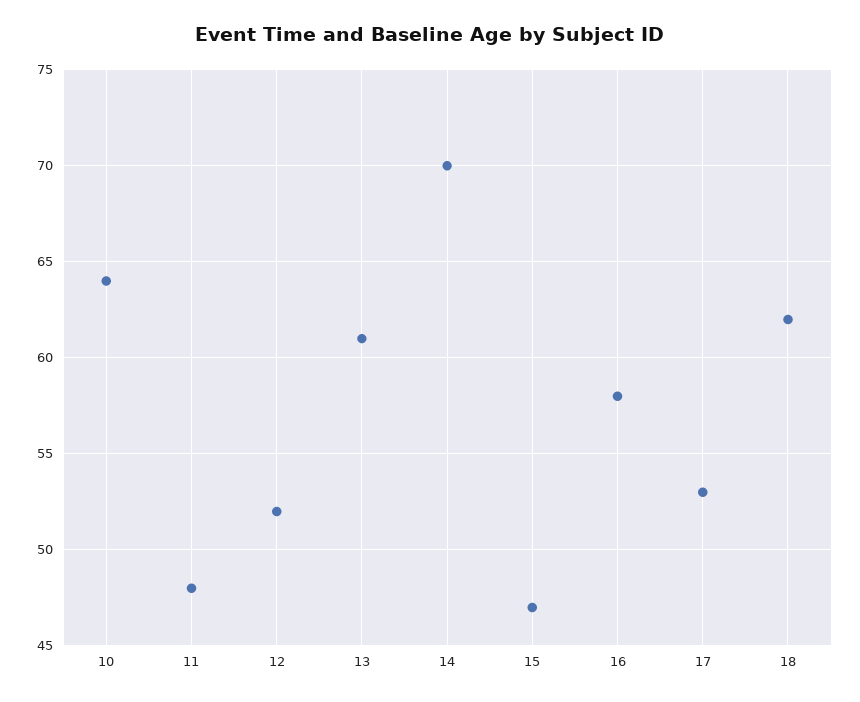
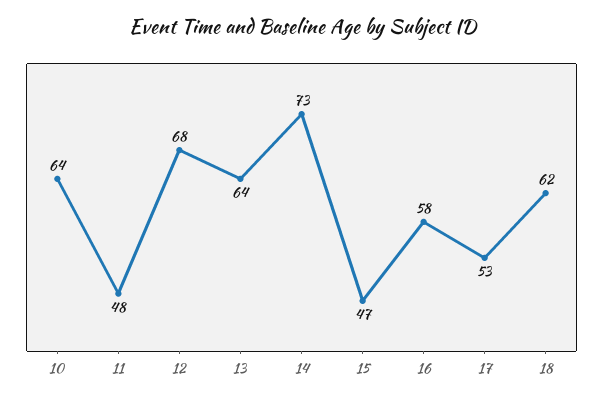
12: 52 -> 68
13: 61 -> 64
14: 70 -> 73

